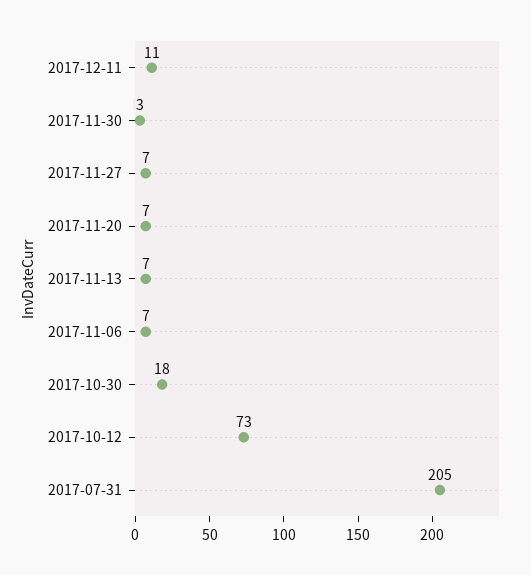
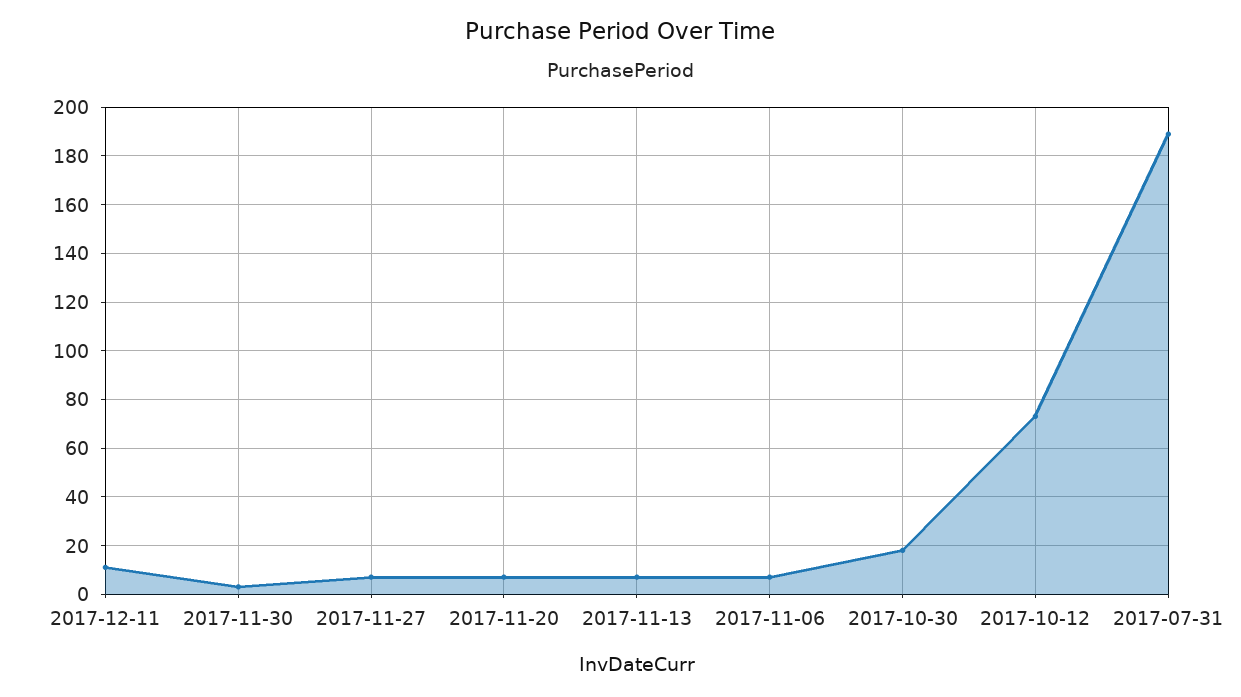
2017-07-31: 205 -> 190

